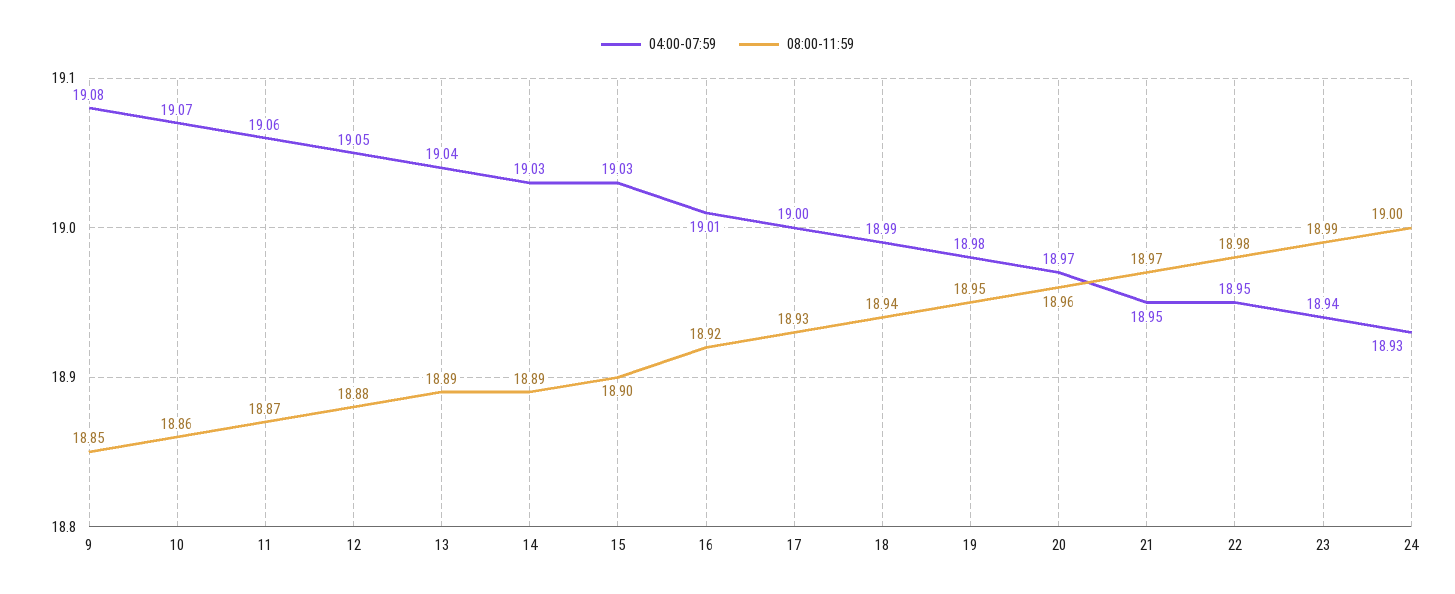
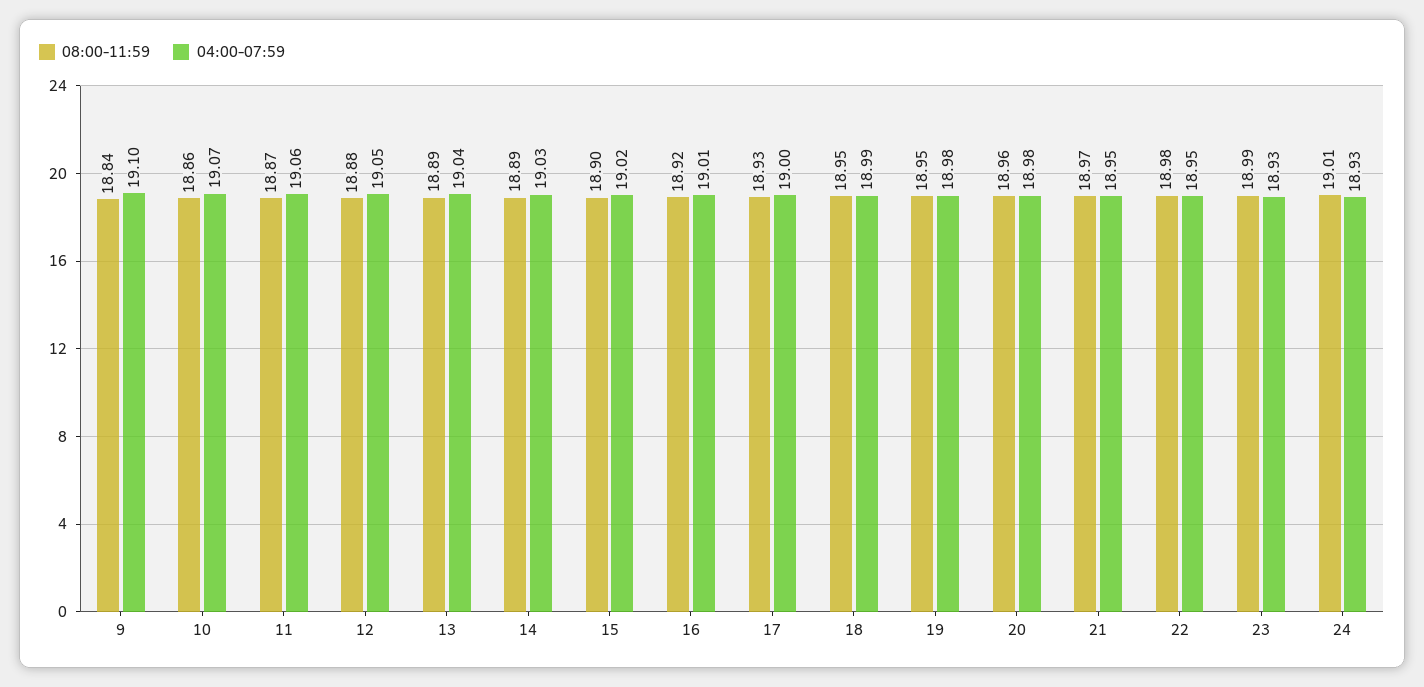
04:00-07:59, 9: 19.08 -> 19.1
08:00-11:59, 9: 18.85 -> 18.84
04:00-07:59, 15: 19.03 -> 19.02
08:00-11:59, 18: 18.94 -> 18.95
04:00-07:59, 20: 18.97 -> 18.98
04:00-07:59, 23: 18.94 -> 18.93
08:00-11:59, 24: 19 -> 19.01

